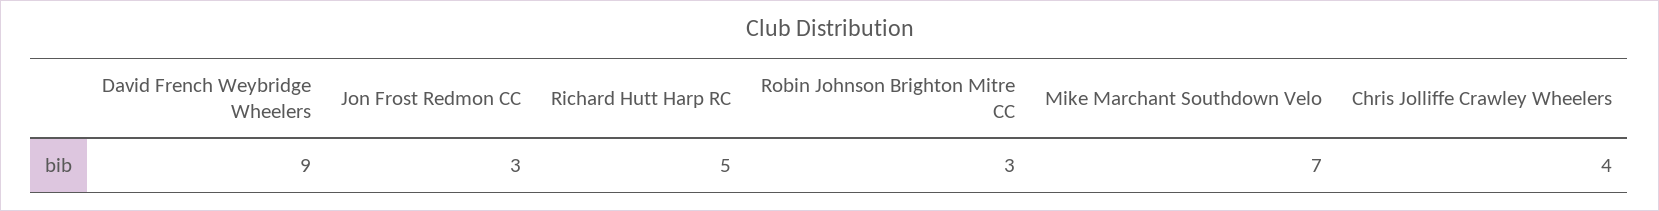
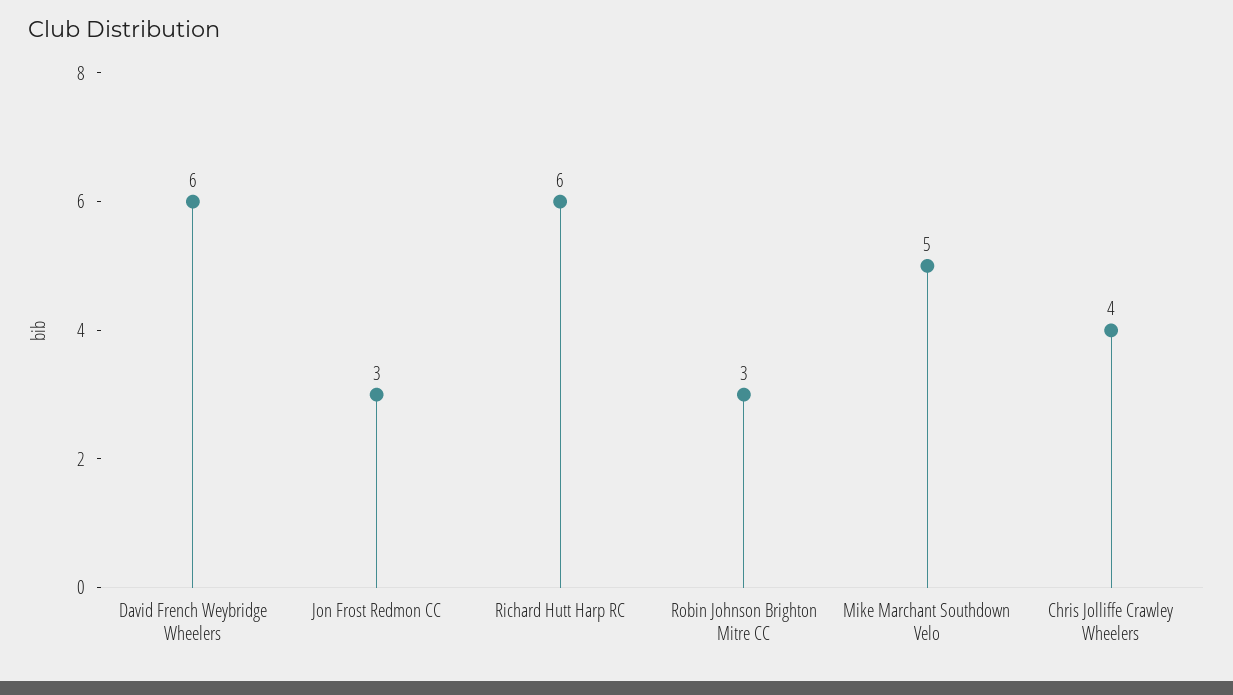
David French Weybridge Wheelers: 9 -> 6
Richard Hutt Harp RC: 5 -> 6
Mike Marchant Southdown Velo: 7 -> 5

